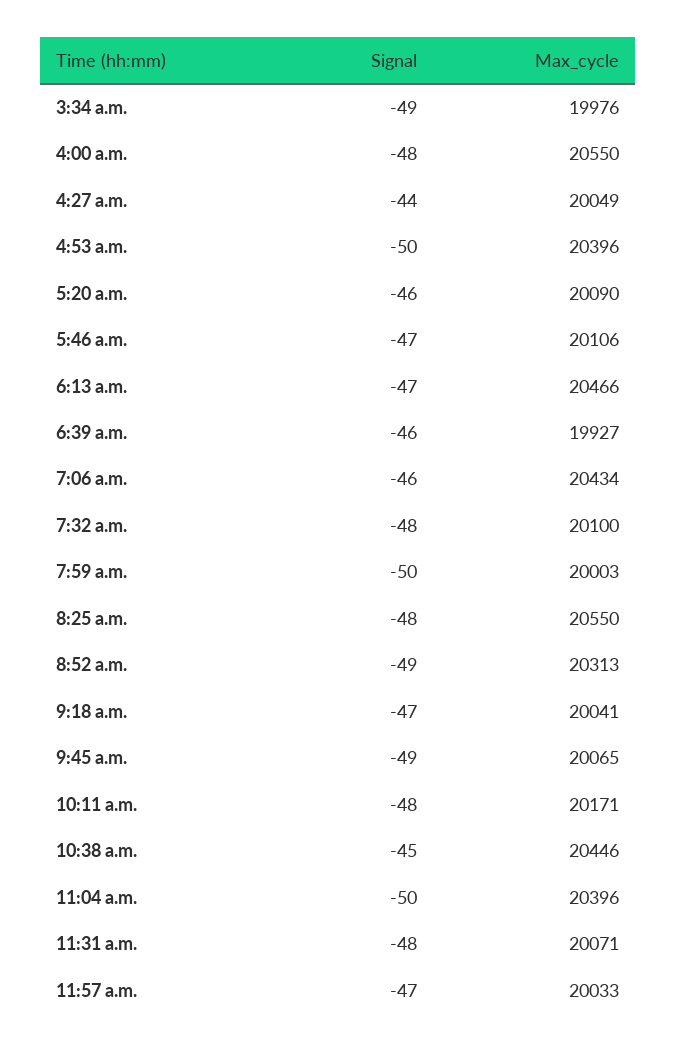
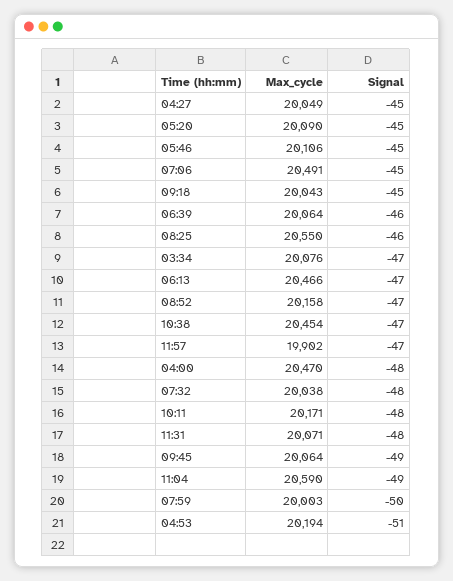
Signal, 3:34 a.m.: -49 -> -47
Max_cycle, 3:34 a.m.: 19976 -> 20076
Max_cycle, 4:00 a.m.: 20550 -> 20470
Signal, 4:27 a.m.: -44 -> -45
Signal, 4:53 a.m.: -50 -> -51
Max_cycle, 4:53 a.m.: 20396 -> 20194
Signal, 5:20 a.m.: -46 -> -45
Signal, 5:46 a.m.: -47 -> -45
Max_cycle, 6:39 a.m.: 19927 -> 20064
Signal, 7:06 a.m.: -46 -> -45
Max_cycle, 7:06 a.m.: 20434 -> 20491
Max_cycle, 7:32 a.m.: 20100 -> 20038
Signal, 8:25 a.m.: -48 -> -46
Signal, 8:52 a.m.: -49 -> -47
Max_cycle, 8:52 a.m.: 20313 -> 20158
Signal, 9:18 a.m.: -47 -> -45
Max_cycle, 9:18 a.m.: 20041 -> 20043
Max_cycle, 9:45 a.m.: 20065 -> 20064
Signal, 10:38 a.m.: -45 -> -47
Max_cycle, 10:38 a.m.: 20446 -> 20454
Signal, 11:04 a.m.: -50 -> -49
Max_cycle, 11:04 a.m.: 20396 -> 20590
Max_cycle, 11:57 a.m.: 20033 -> 19902

